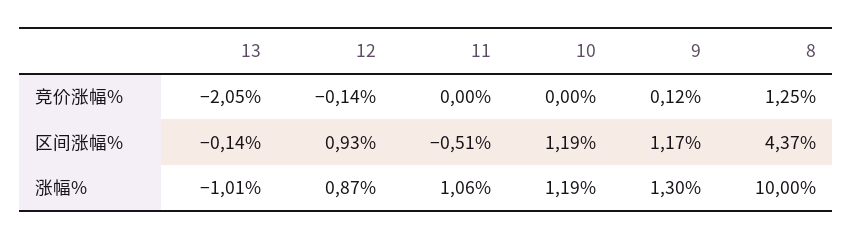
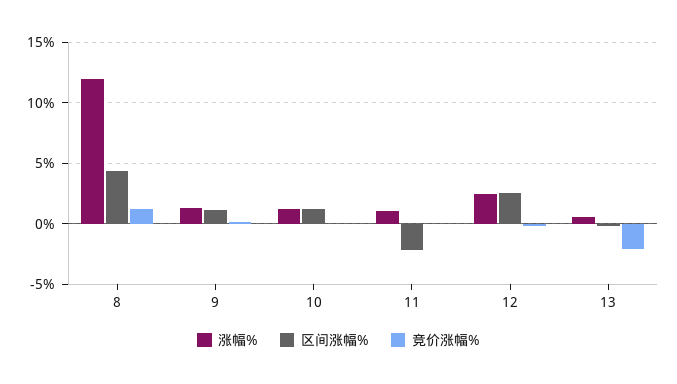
区间涨幅%, 12: 0.93 -> 2.5
区间涨幅%, 11: -0.51 -> -2
涨幅%, 13: -1.01 -> 0.5
涨幅%, 12: 0.87 -> 2.5
涨幅%, 8: 10 -> 12

